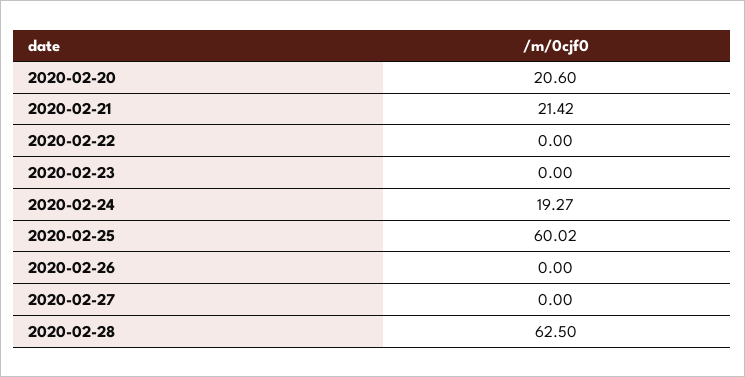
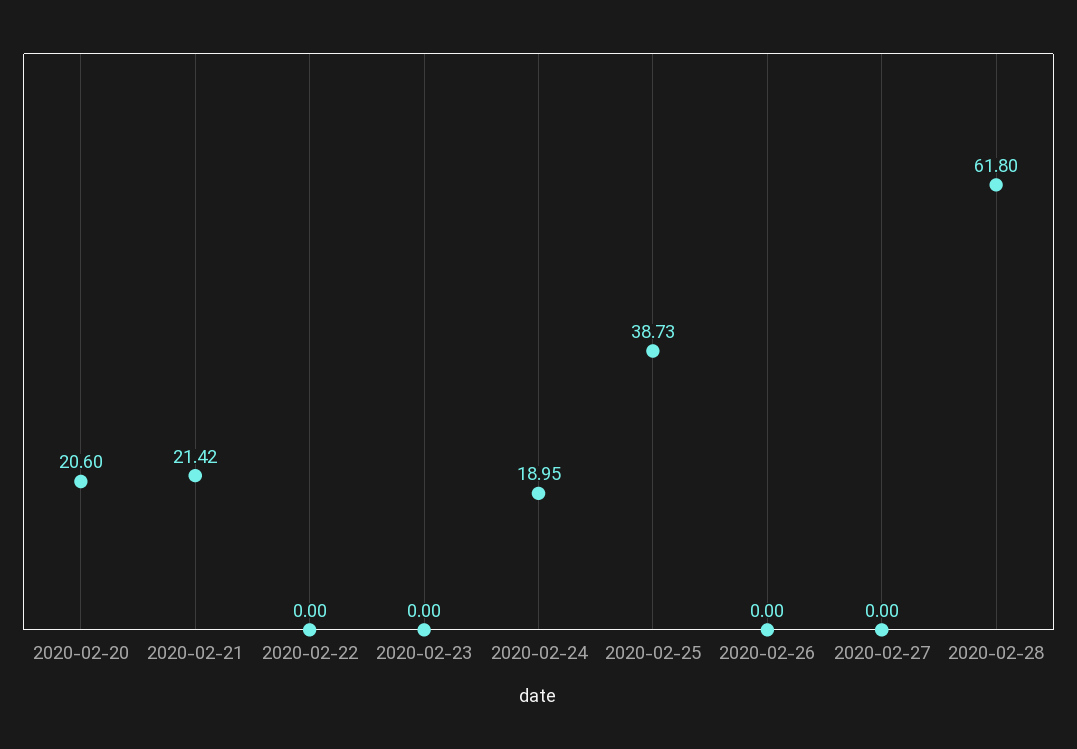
2020-02-24: 19.27 -> 18.95
2020-02-25: 60.02 -> 38.73
2020-02-28: 62.5 -> 61.8

